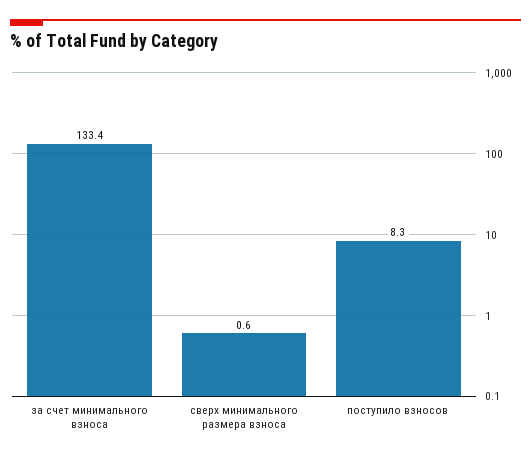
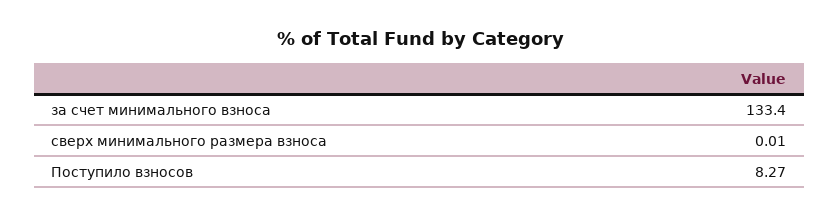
сверх минимального размера взноса: 0.6 -> 0.01

